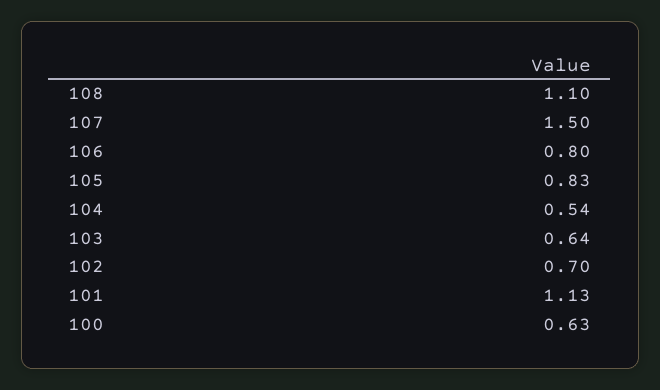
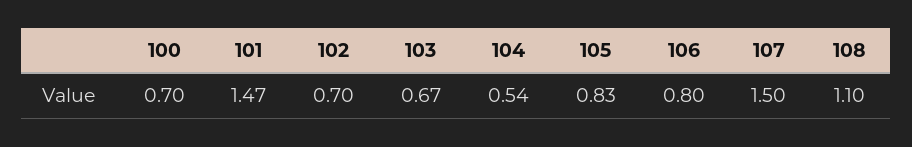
103: 0.64 -> 0.67
101: 1.13 -> 1.47
100: 0.63 -> 0.7

